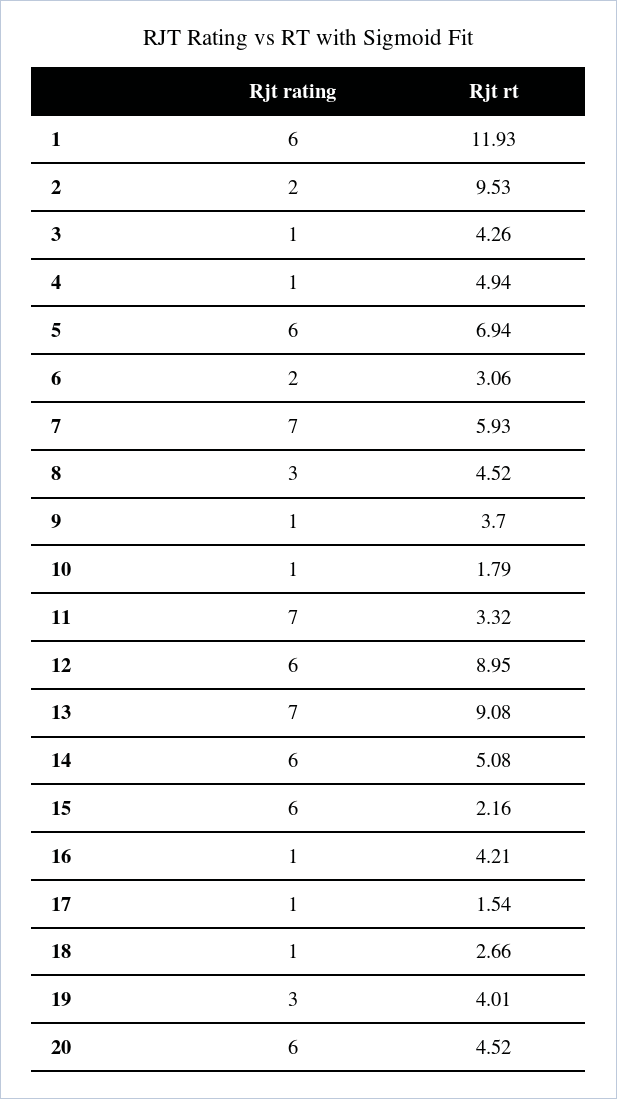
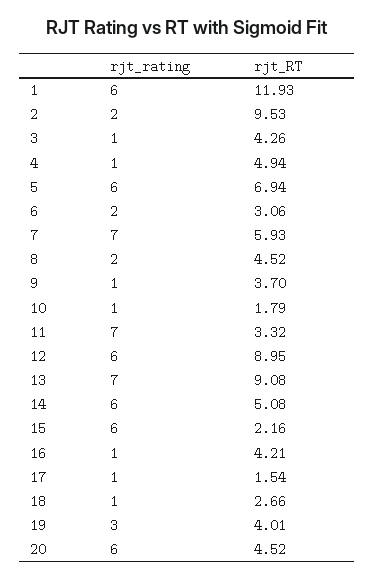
Rjt rating, 8: 3 -> 2

